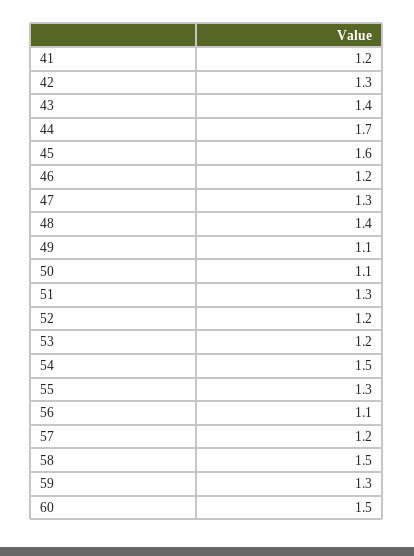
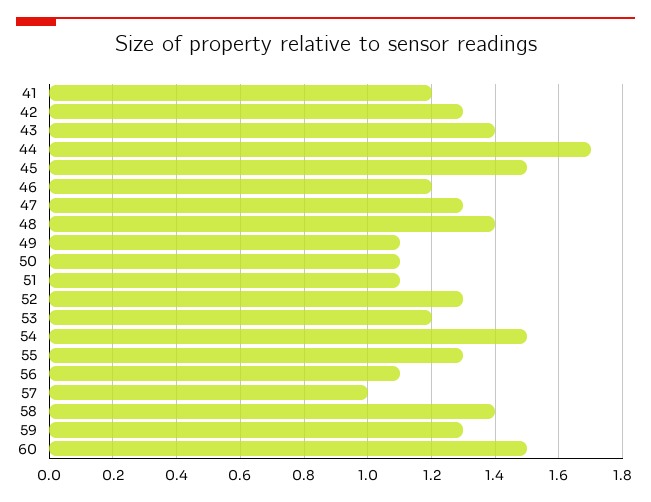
45: 1.6 -> 1.5
51: 1.3 -> 1.1
52: 1.2 -> 1.3
57: 1.2 -> 1
58: 1.5 -> 1.4

